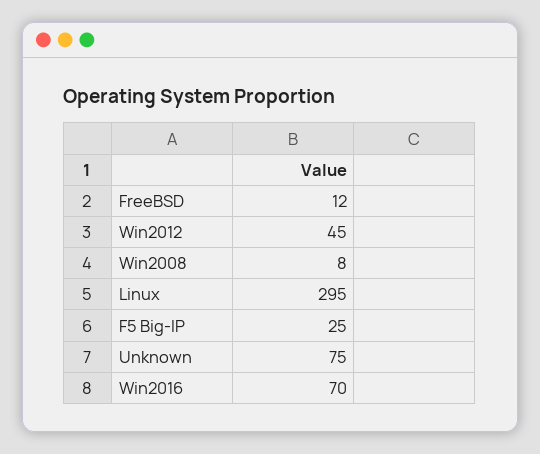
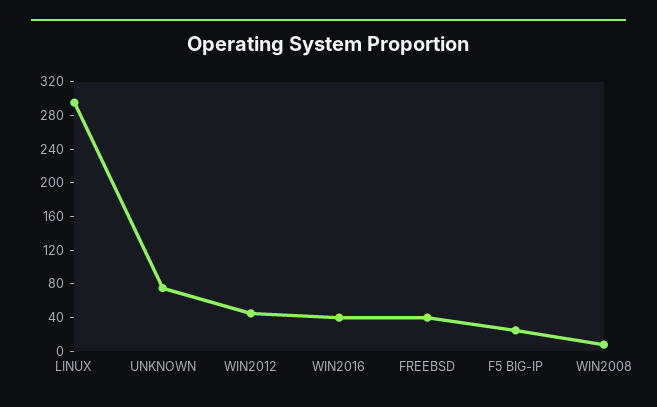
FreeBSD: 12 -> 40
Win2016: 70 -> 40

